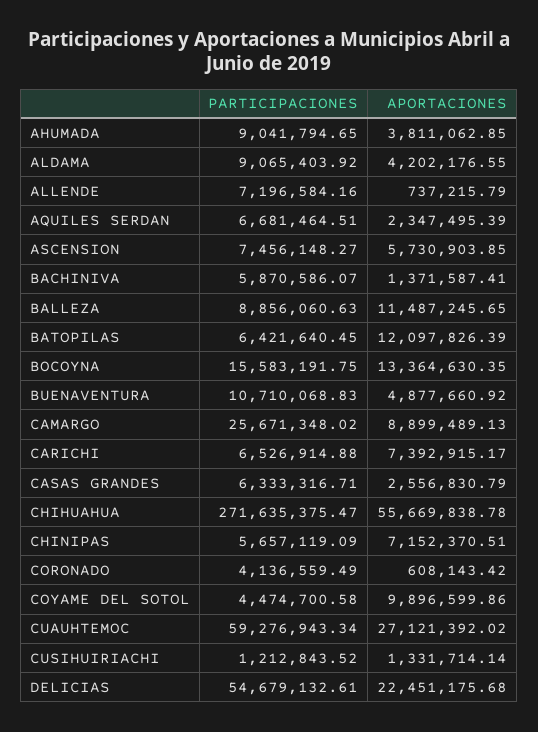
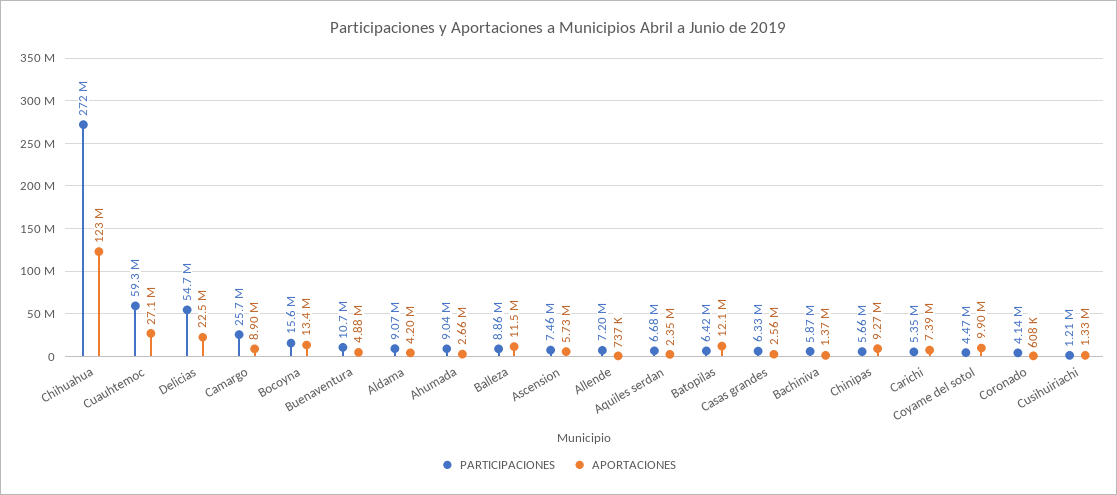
APORTACIONES, AHUMADA: 3811062.85 -> 2660000
PARTICIPACIONES, CARICHI: 6526914.88 -> 5350000
APORTACIONES, CHIHUAHUA: 55669838.78 -> 123000000
APORTACIONES, CHINIPAS: 7152370.51 -> 9270000

